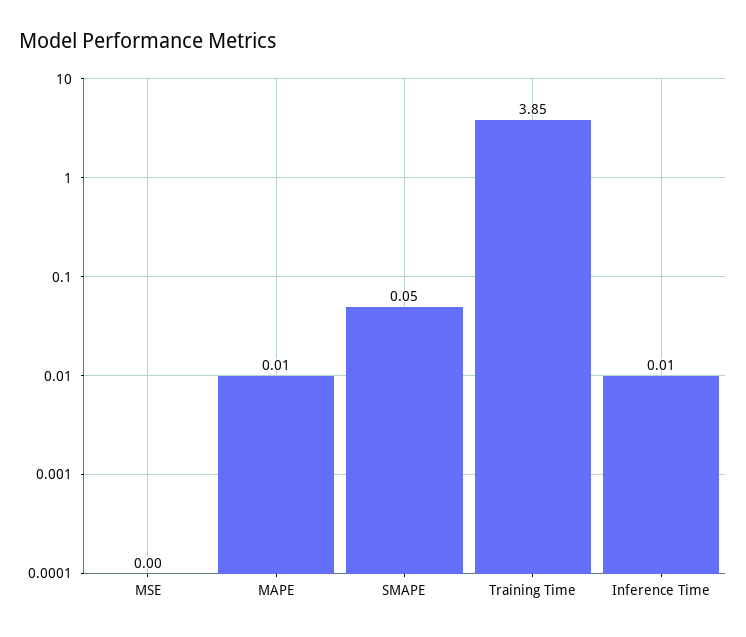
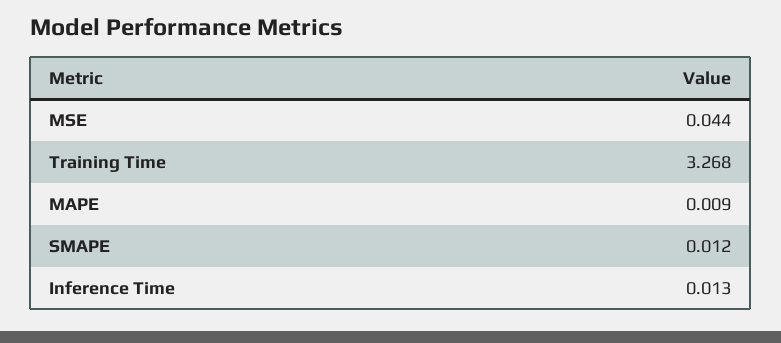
MSE: 0 -> 0.044
SMAPE: 0.05 -> 0.012
Training Time: 3.85 -> 3.268

